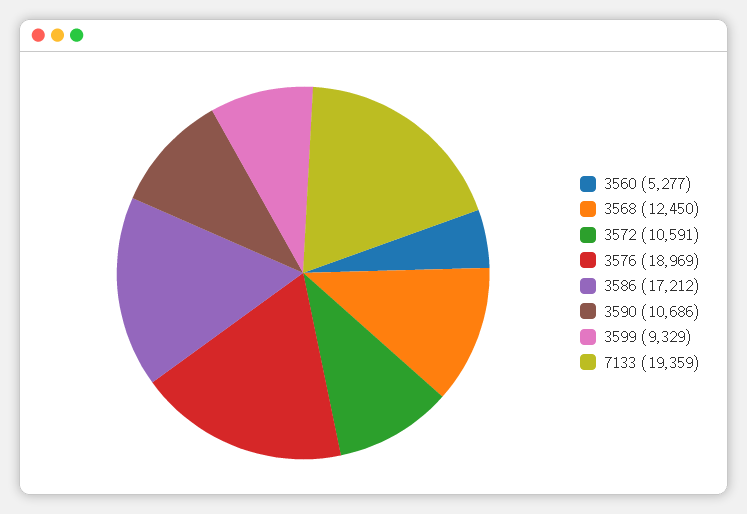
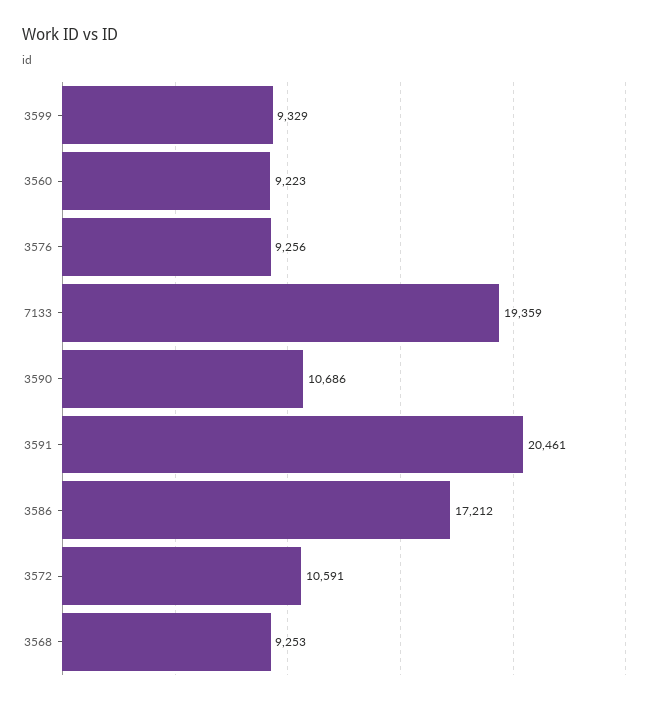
3560: 5277 -> 9223
3568: 12450 -> 9253
3576: 18969 -> 9256
3591: none -> 20461

